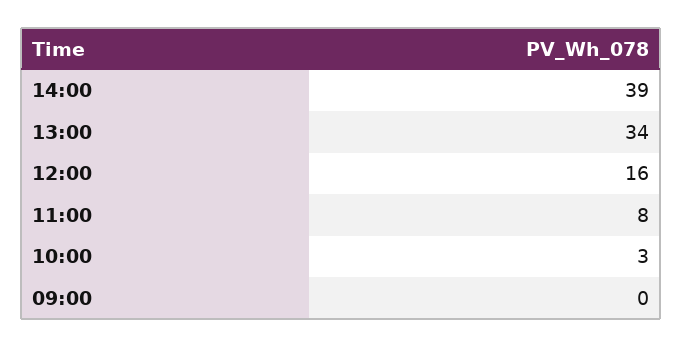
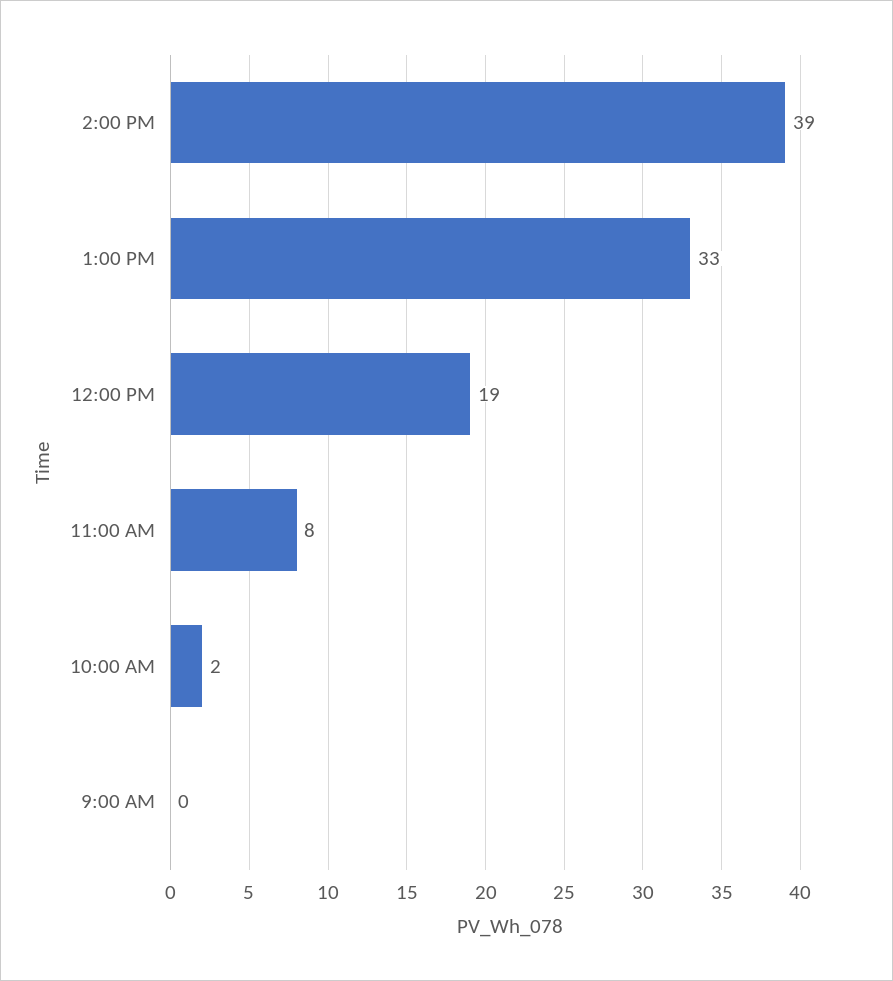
13:00: 34 -> 33
12:00: 16 -> 19
10:00: 3 -> 2

